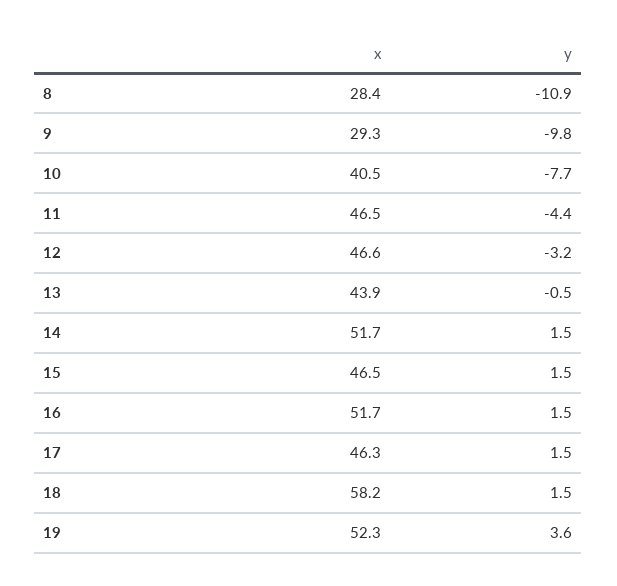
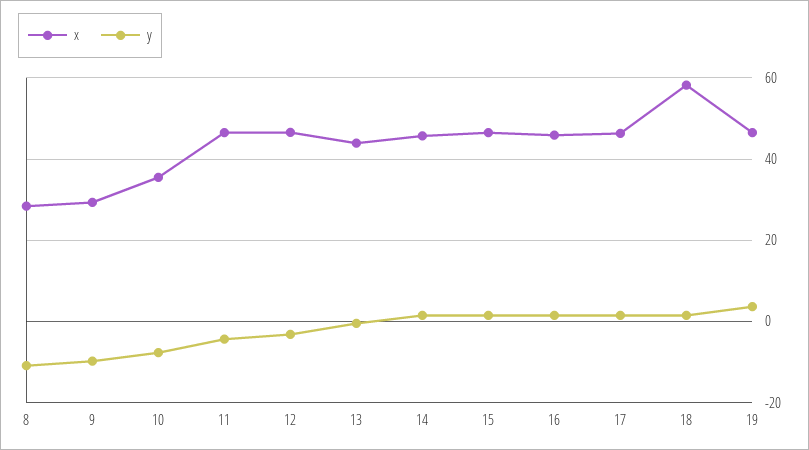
x, 10: 40.5 -> 36
x, 14: 51.7 -> 46
x, 16: 51.7 -> 46
x, 19: 52.3 -> 46

